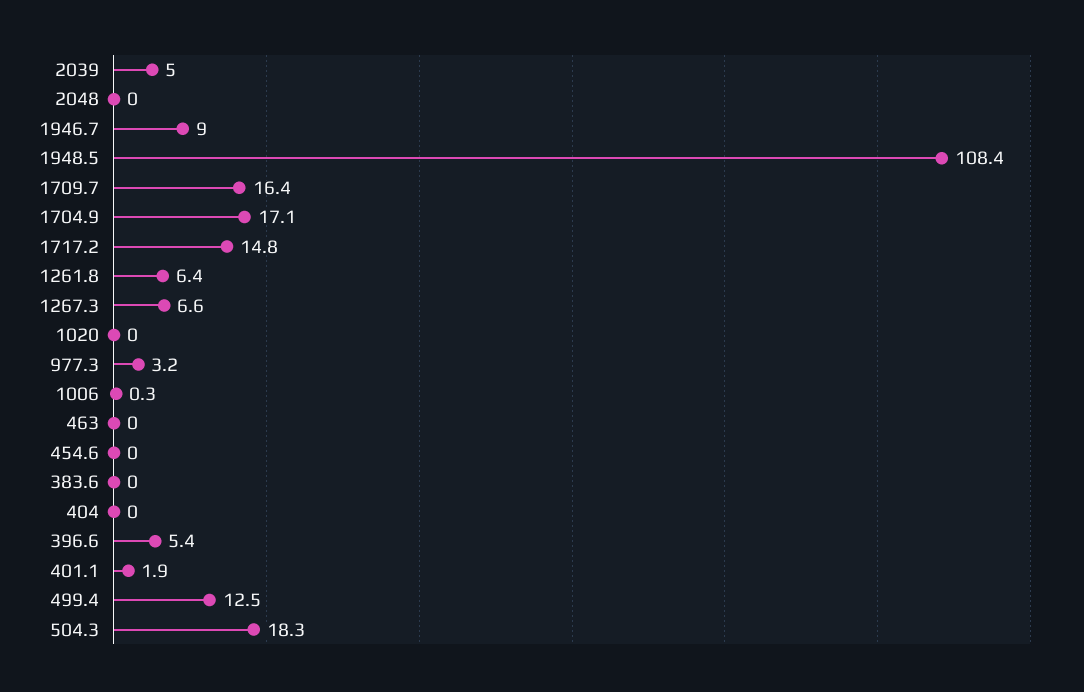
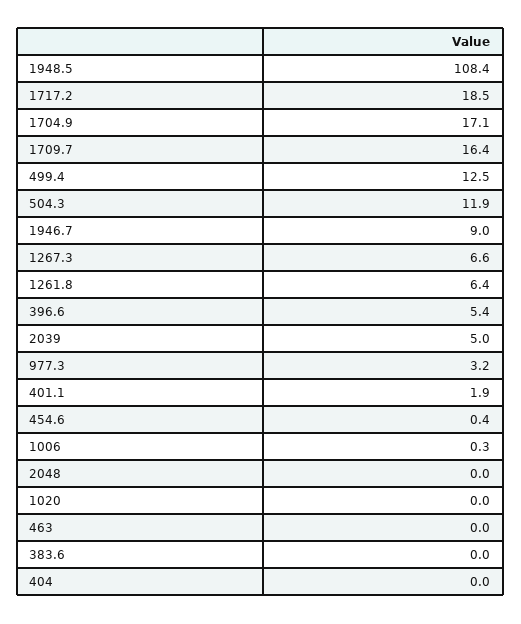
1717.2: 14.8 -> 18.5
454.6: 0 -> 0.4
504.3: 18.3 -> 11.9

